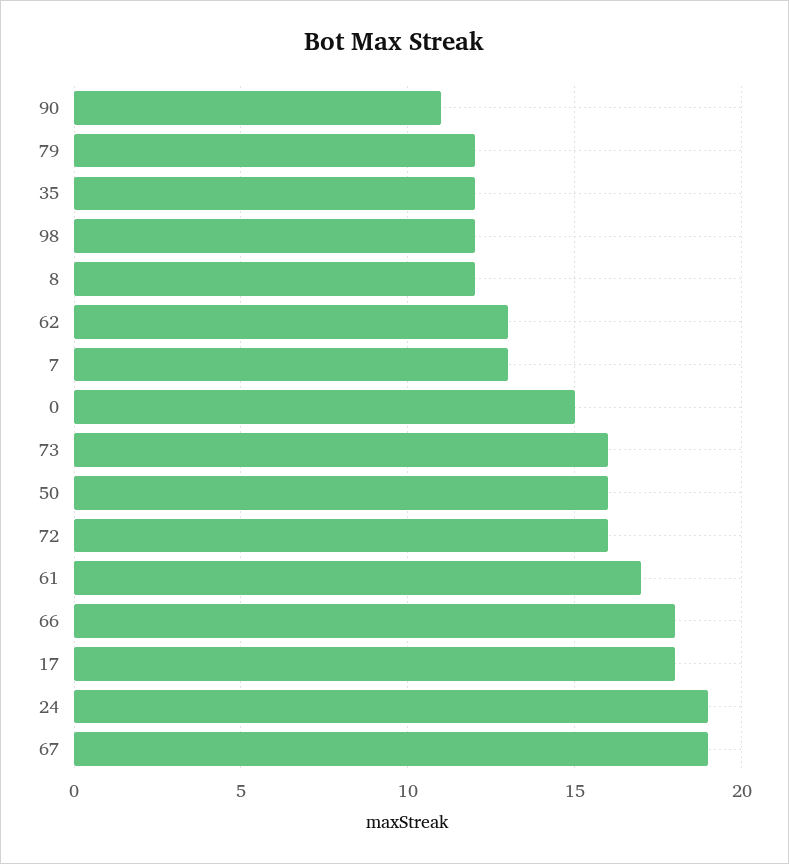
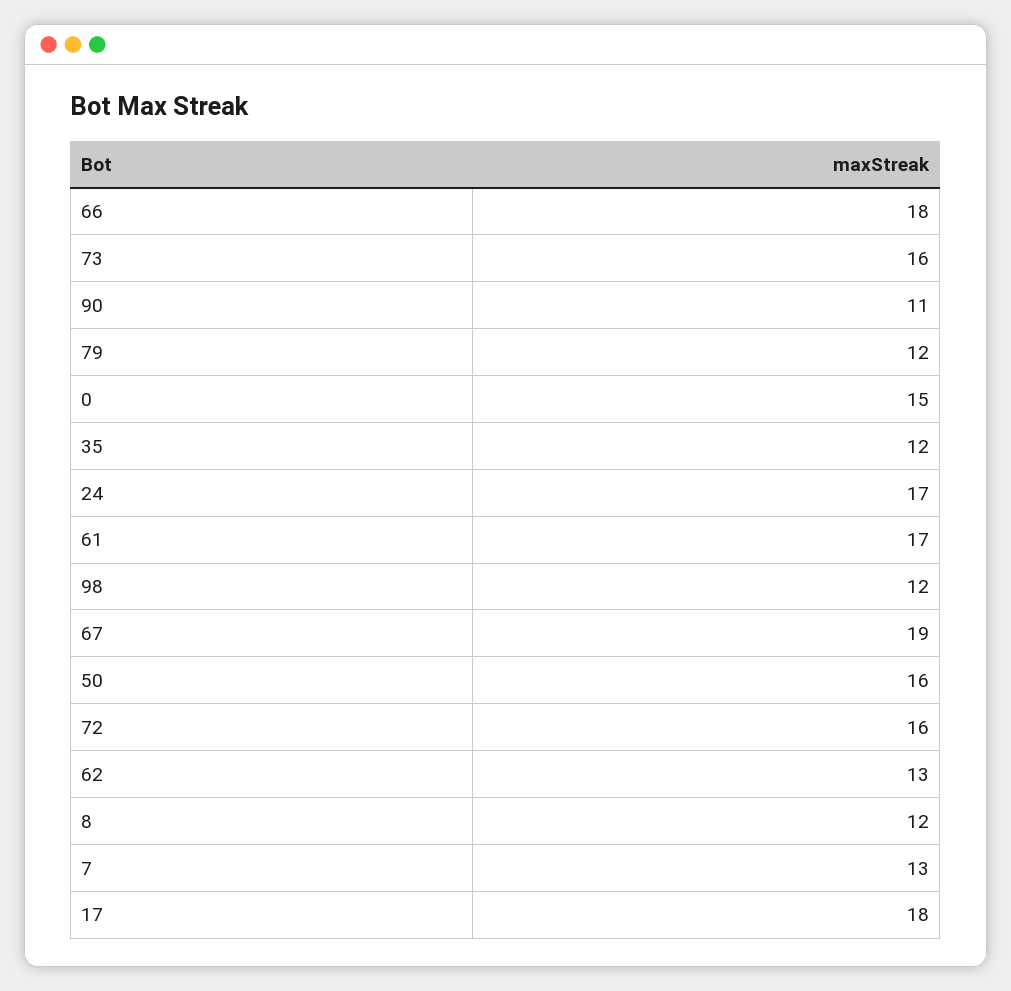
24: 19 -> 17

